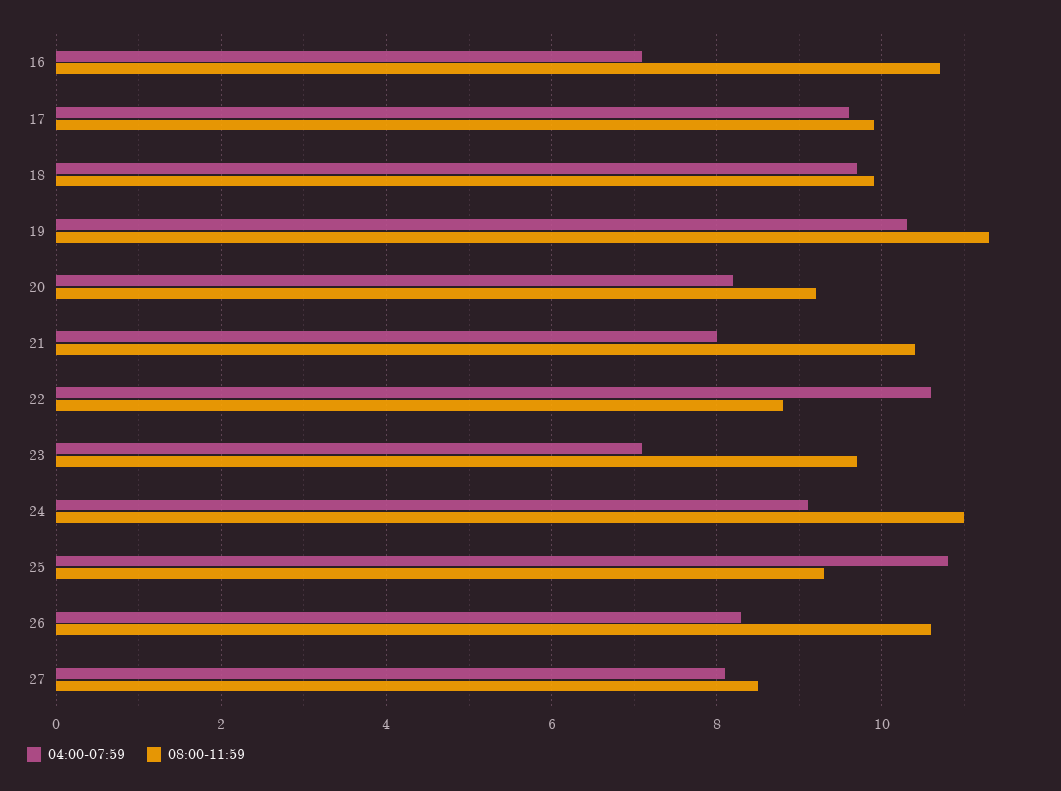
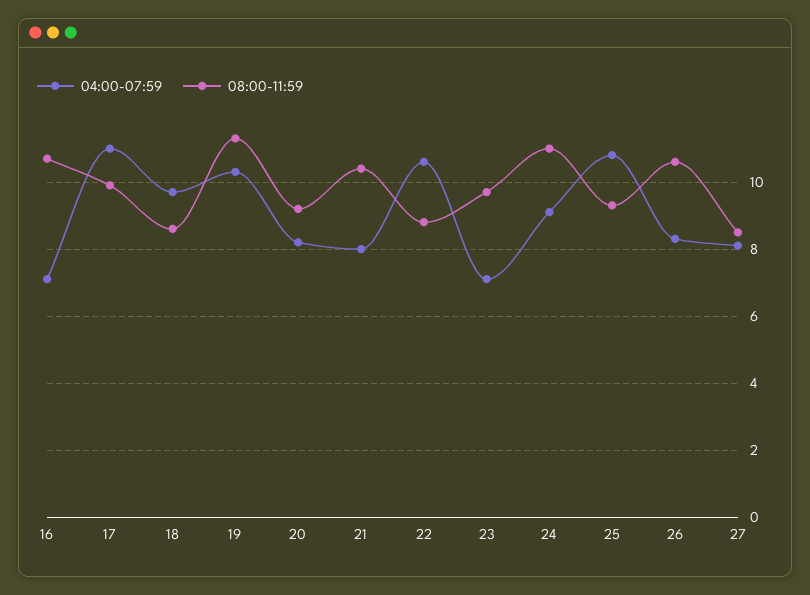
04:00-07:59, 17: 9.5 -> 11
08:00-11:59, 18: 10 -> 8.5

